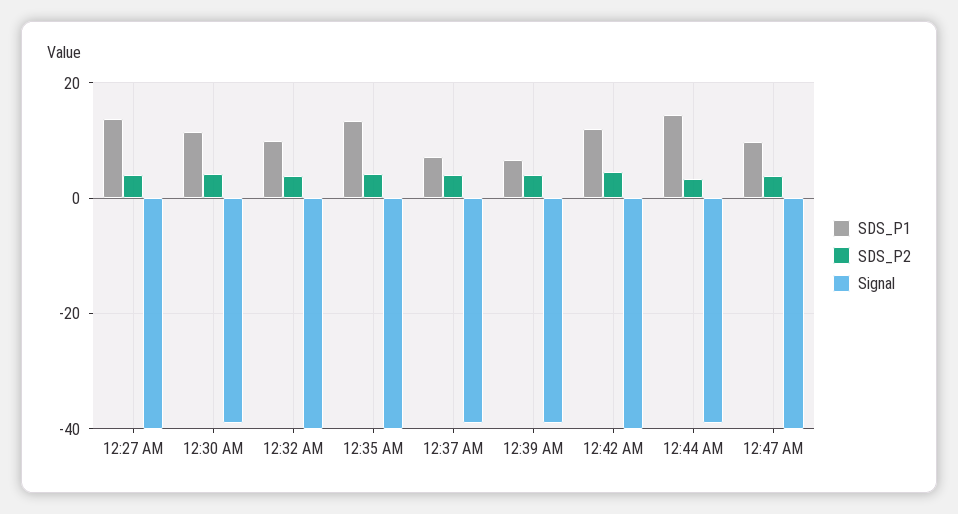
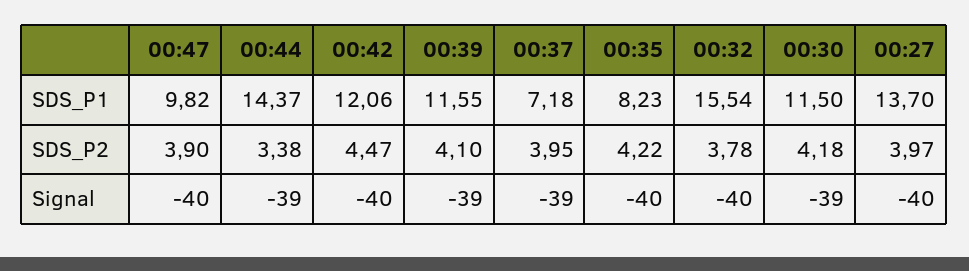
SDS_P1, 12:32 AM: 10 -> 15.54
SDS_P1, 12:35 AM: 14 -> 8.23
SDS_P1, 12:39 AM: 6 -> 11.55

